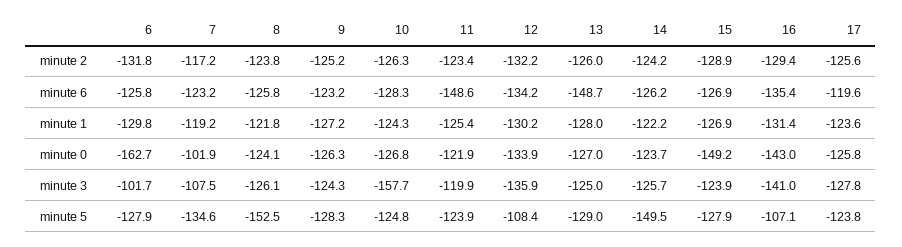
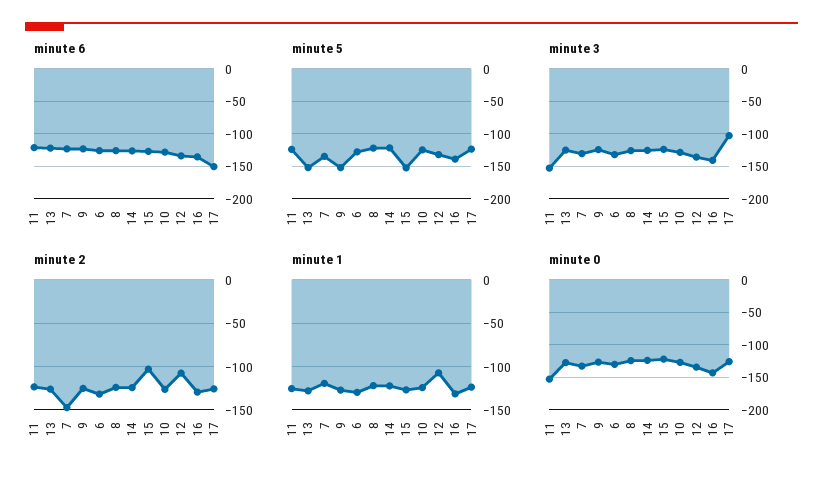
minute 2, 7: -117.2 -> -150
minute 2, 12: -132.2 -> -110
minute 2, 15: -128.9 -> -100
minute 6, 11: -148.6 -> -120
minute 6, 13: -148.7 -> -120
minute 6, 17: -119.6 -> -150
minute 1, 12: -130.2 -> -110
minute 0, 6: -162.7 -> -130
minute 0, 7: -101.9 -> -130
minute 0, 11: -121.9 -> -150
minute 0, 15: -149.2 -> -120
minute 3, 6: -101.7 -> -130
minute 3, 7: -107.5 -> -130
minute 3, 10: -157.7 -> -130
minute 3, 11: -119.9 -> -150
minute 3, 17: -127.8 -> -100
minute 5, 8: -152.5 -> -120
minute 5, 9: -128.3 -> -150
minute 5, 12: -108.4 -> -130
minute 5, 13: -129 -> -150
minute 5, 14: -149.5 -> -120
minute 5, 15: -127.9 -> -150
minute 5, 16: -107.1 -> -140

